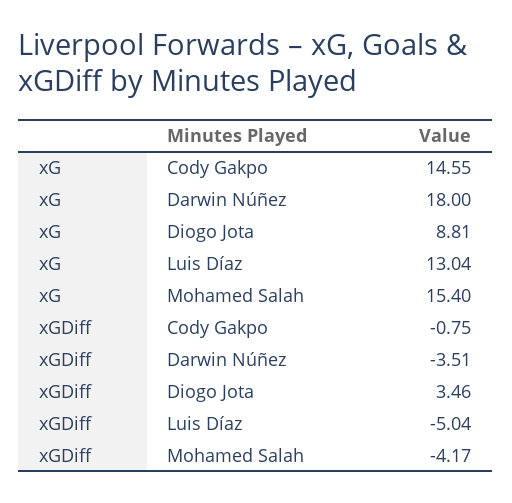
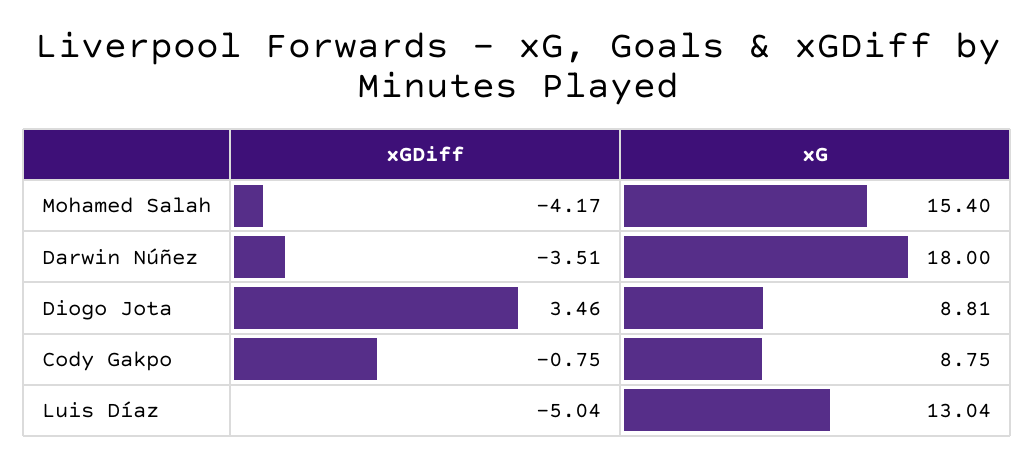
xG, Cody Gakpo: 14.55 -> 8.75

